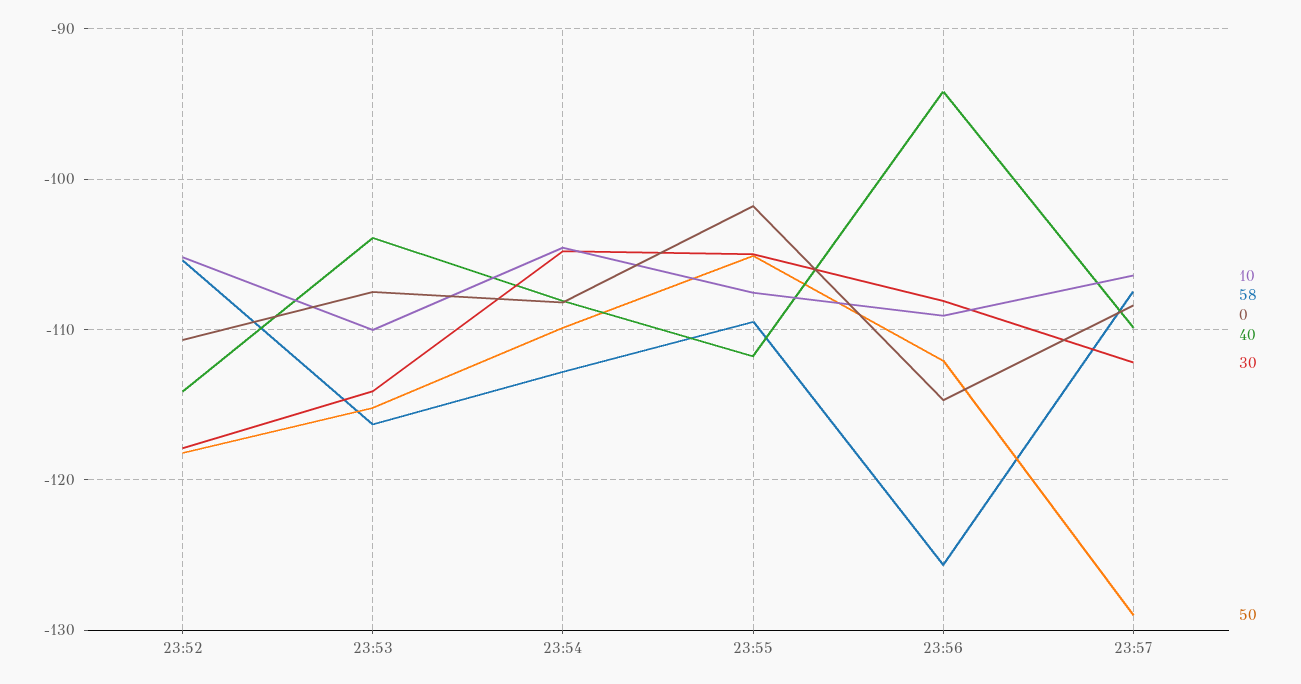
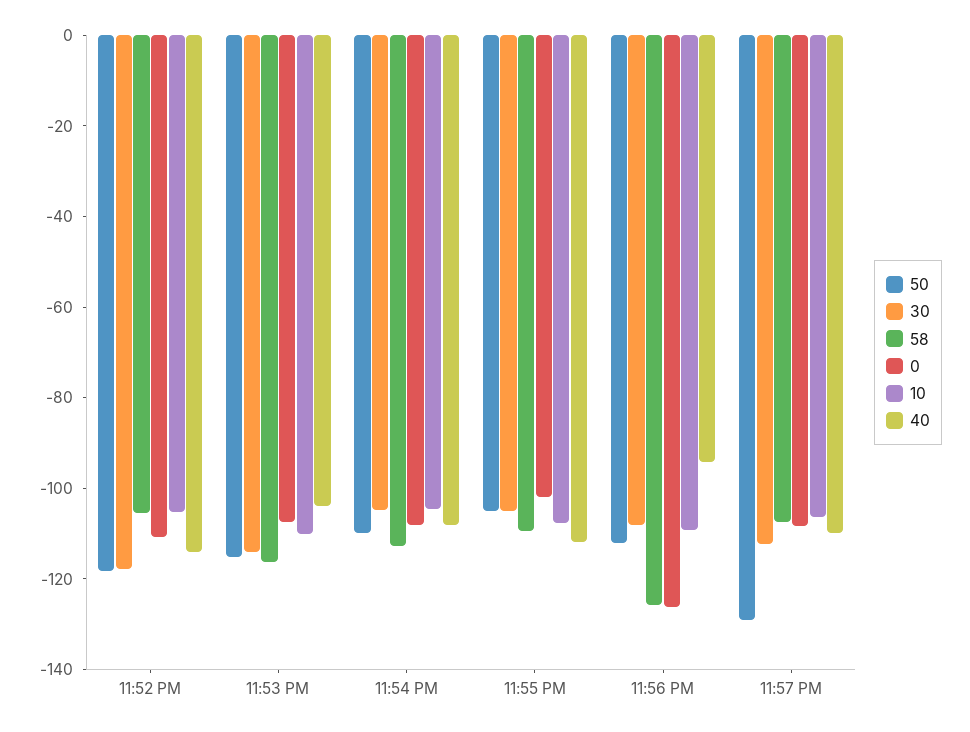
0, 23:56: -115 -> -125

